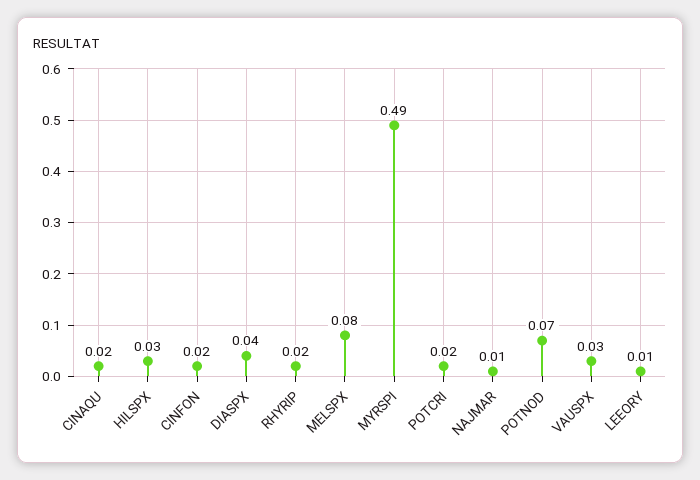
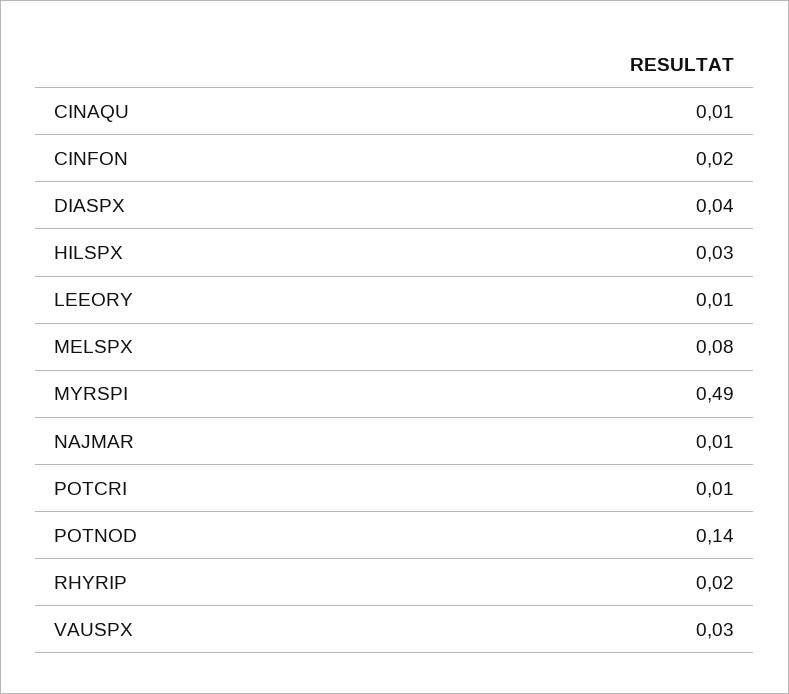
CINAQU: 0.02 -> 0.01
POTCRI: 0.02 -> 0.01
POTNOD: 0.07 -> 0.14

